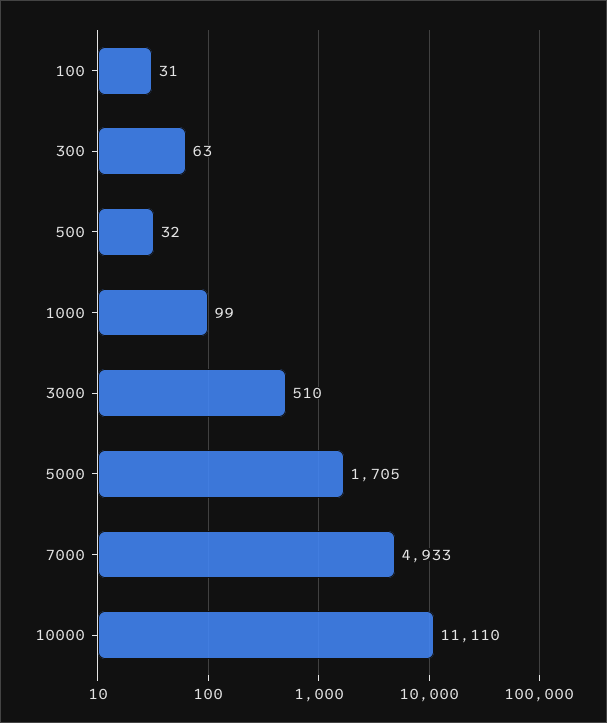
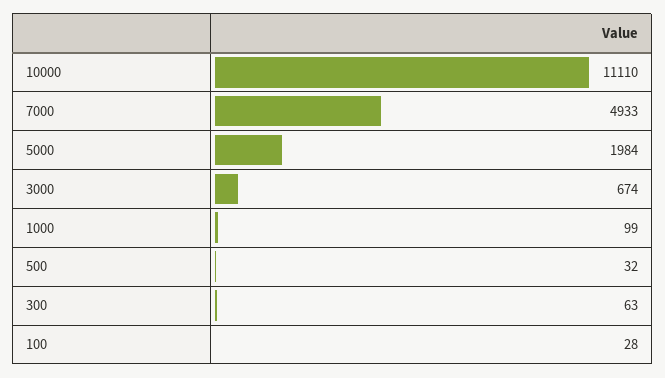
100: 31 -> 28
3000: 510 -> 674
5000: 1705 -> 1984

